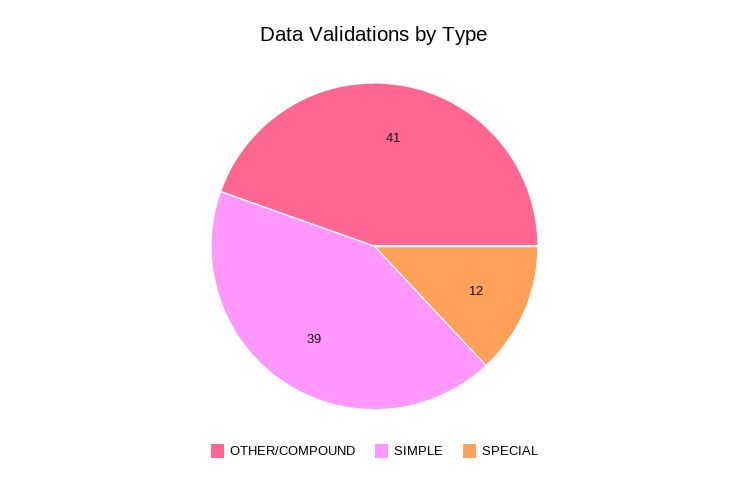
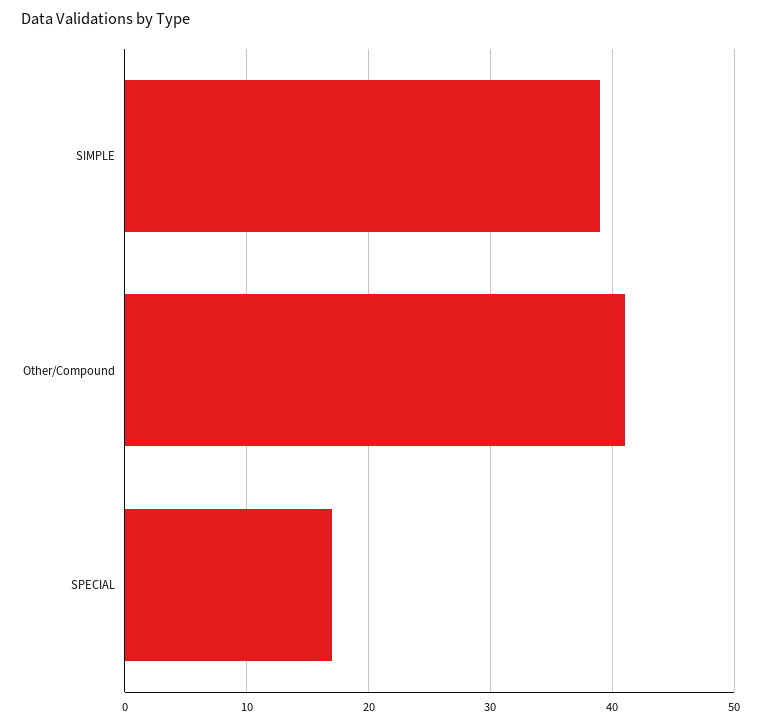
SPECIAL: 12 -> 17

